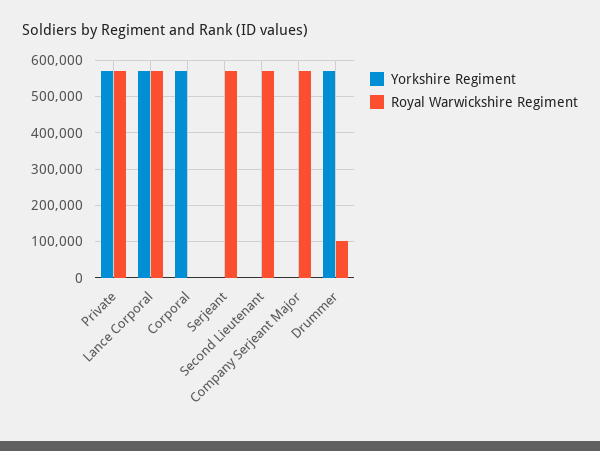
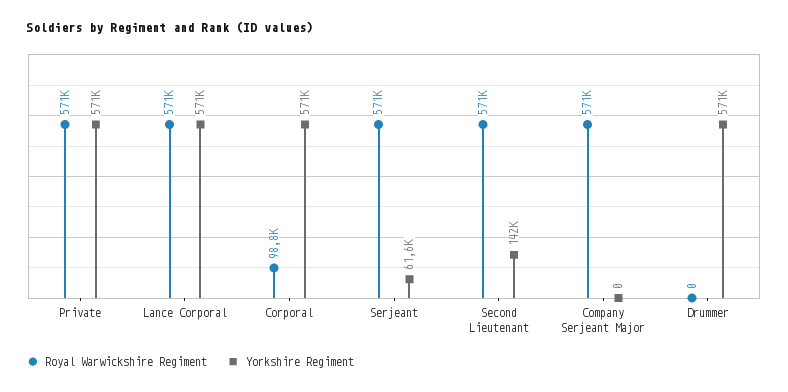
Royal Warwickshire Regiment, Corporal: 0 -> 98800
Yorkshire Regiment, Serjeant: 0 -> 61600
Yorkshire Regiment, Second Lieutenant: 0 -> 142000
Royal Warwickshire Regiment, Drummer: 100000 -> 0

